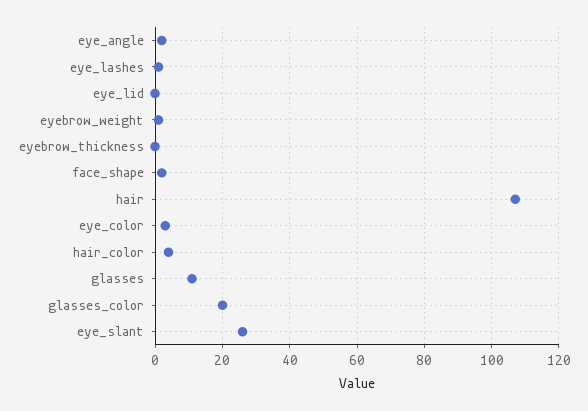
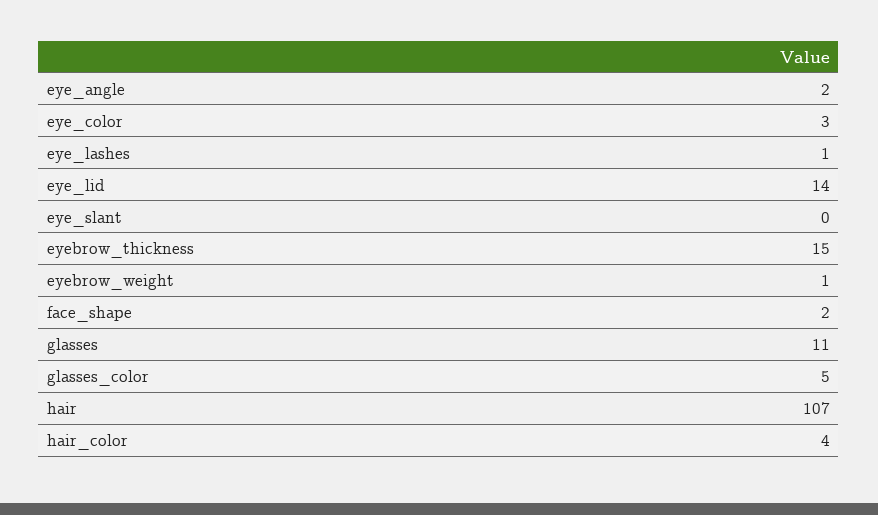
eye_lid: 0 -> 14
eyebrow_thickness: 0 -> 15
glasses_color: 20 -> 5
eye_slant: 25 -> 0

